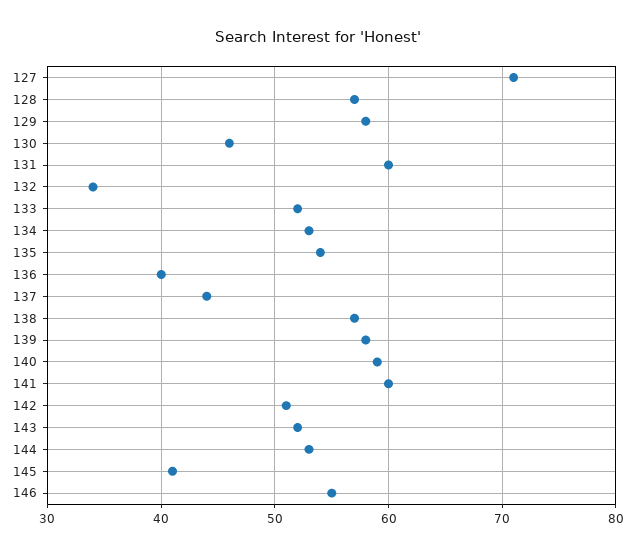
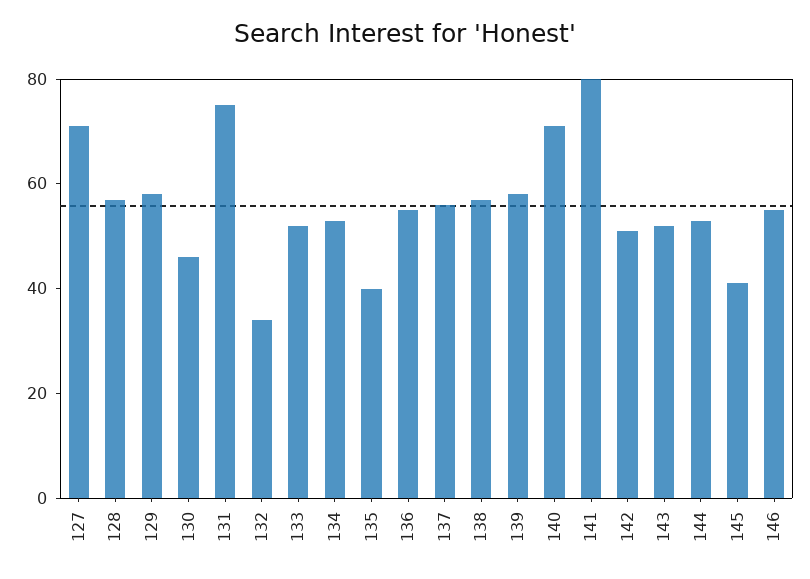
131: 60 -> 75
135: 54 -> 40
136: 40 -> 55
137: 44 -> 55
140: 59 -> 70
141: 60 -> 80

